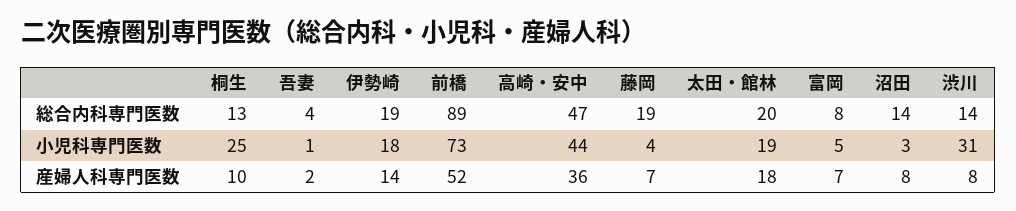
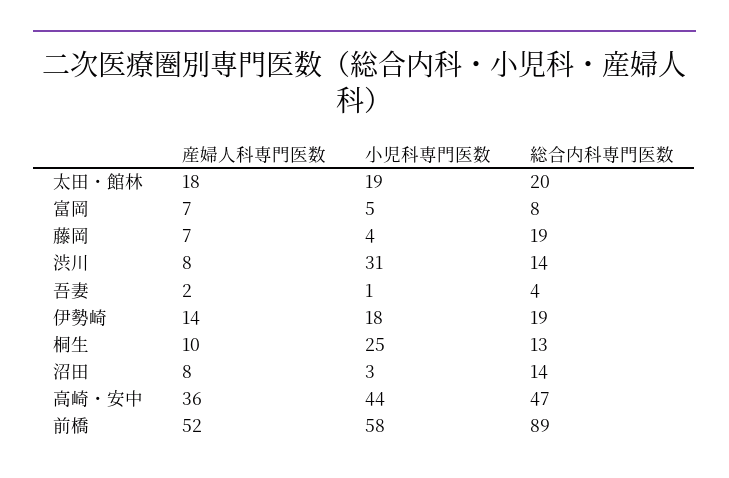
前橋, 小児科専門医数: 73 -> 58

